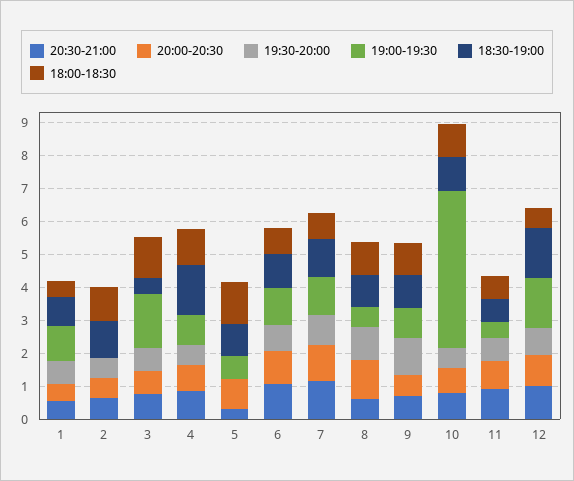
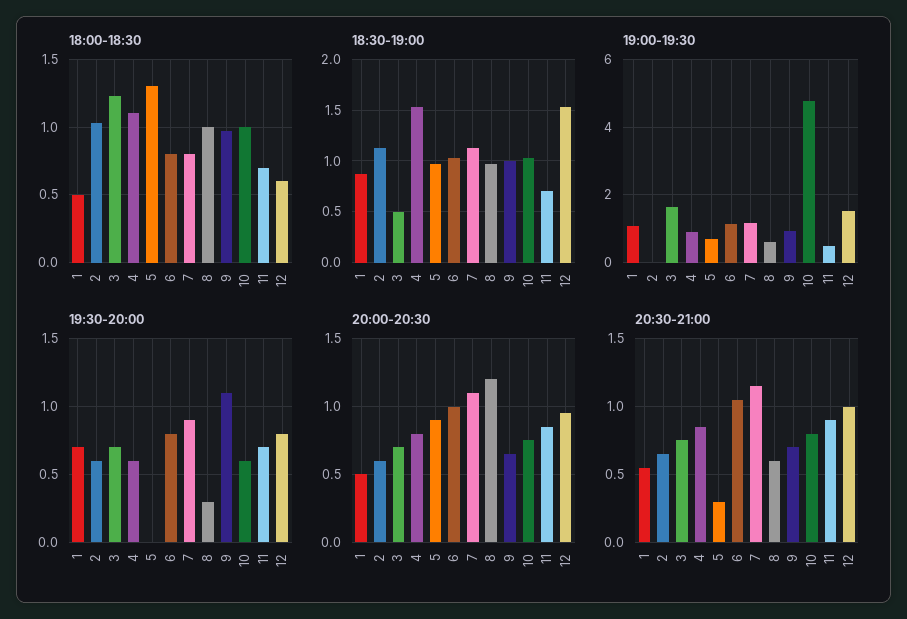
19:30-20:00, 8: 1 -> 0.3

